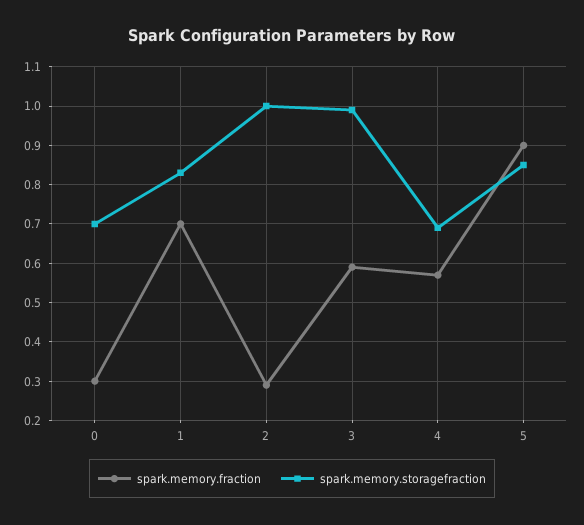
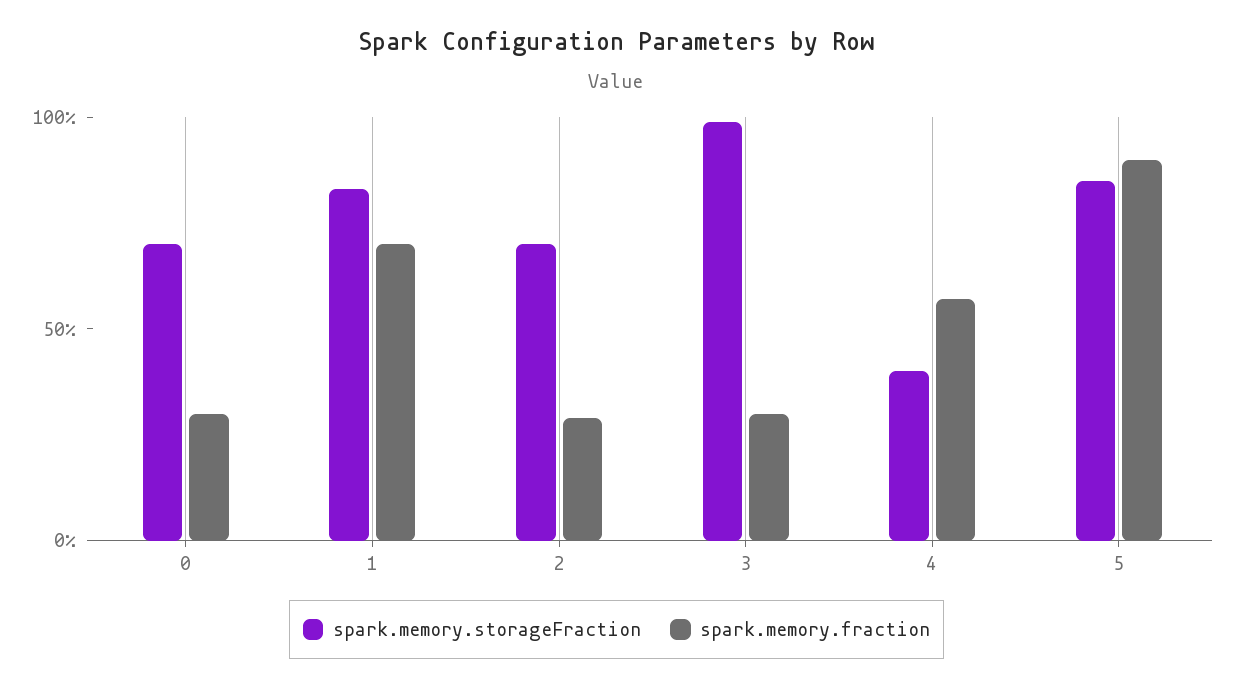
spark.memory.storagefraction, 2: 1 -> 0.7
spark.memory.fraction, 3: 0.6 -> 0.3
spark.memory.storagefraction, 4: 0.7 -> 0.4

